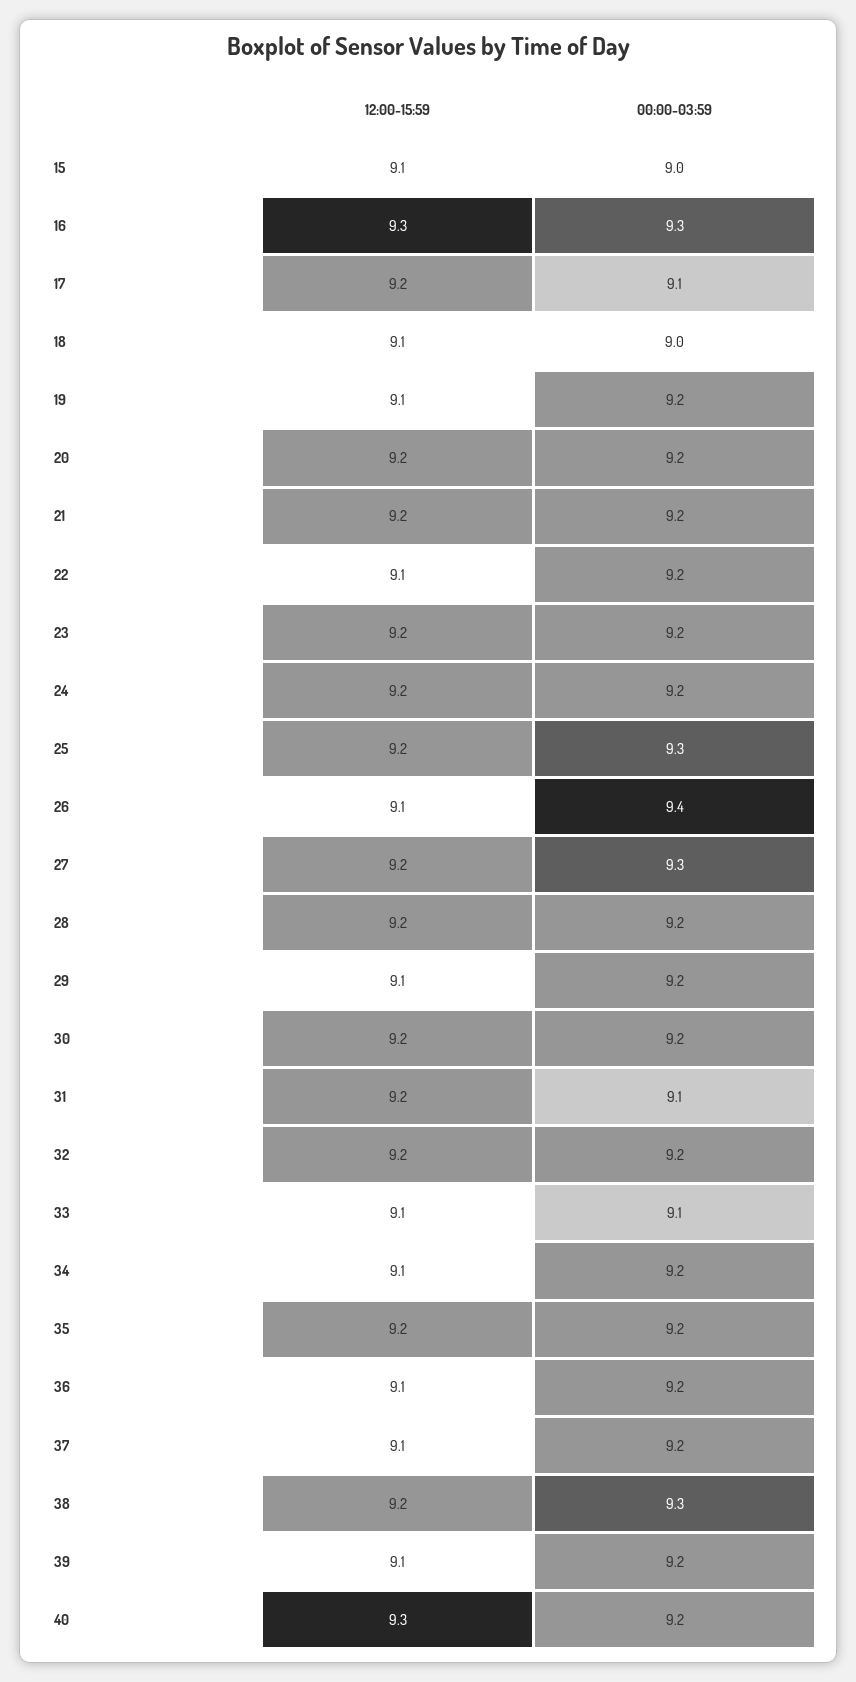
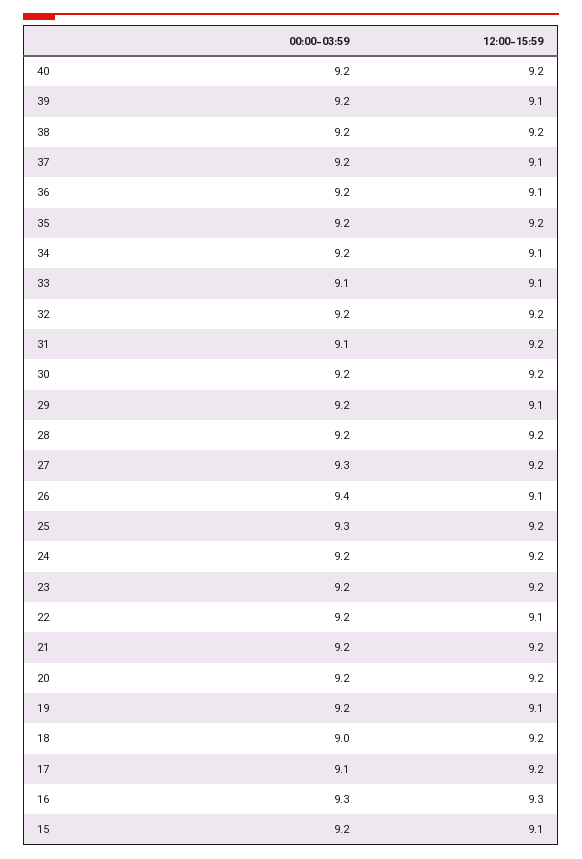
00:00-03:59, 15: 9 -> 9.2
12:00-15:59, 18: 9.1 -> 9.2
00:00-03:59, 38: 9.3 -> 9.2
12:00-15:59, 40: 9.3 -> 9.2

